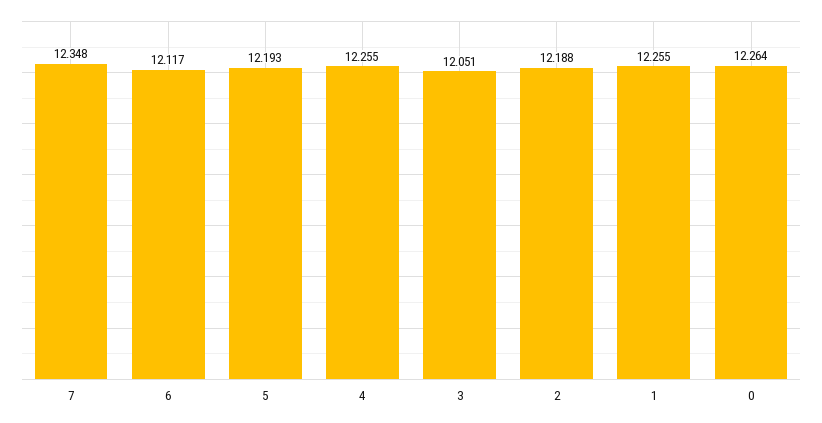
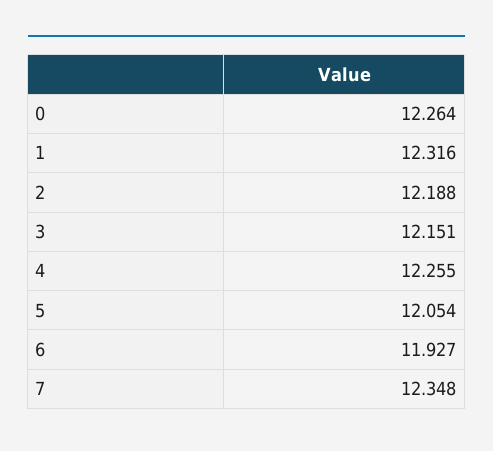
6: 12.117 -> 11.927
5: 12.193 -> 12.054
3: 12.051 -> 12.151
1: 12.255 -> 12.316

